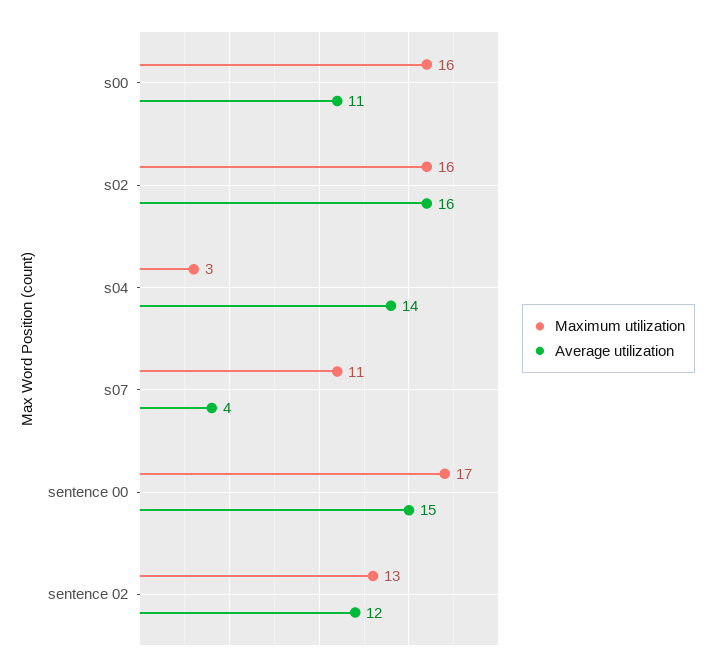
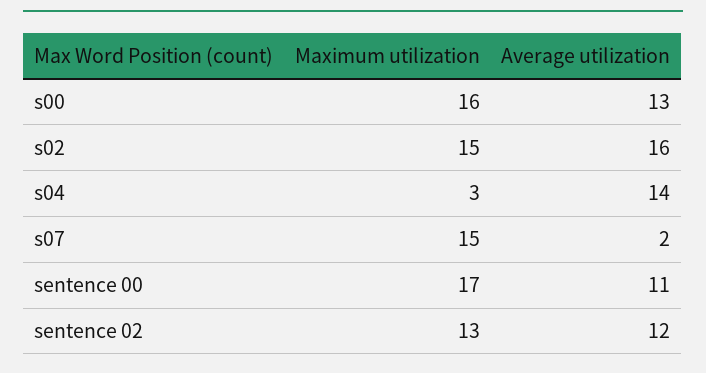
Average utilization, s00: 11 -> 13
Maximum utilization, s02: 16 -> 15
Maximum utilization, s07: 11 -> 15
Average utilization, s07: 4 -> 2
Average utilization, sentence 00: 15 -> 11

